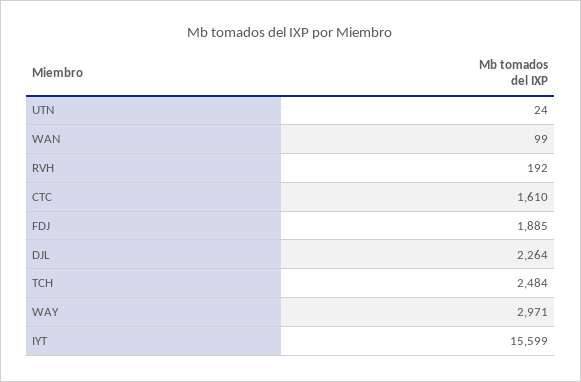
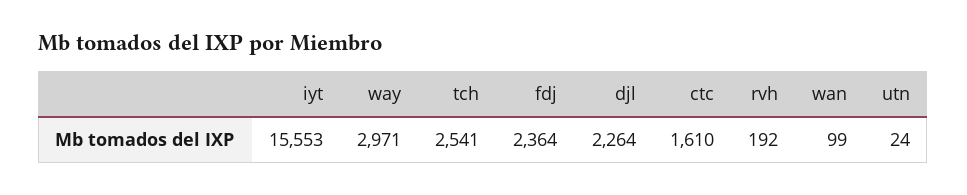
FDJ: 1885 -> 2364
TCH: 2484 -> 2541
IYT: 15599 -> 15553

